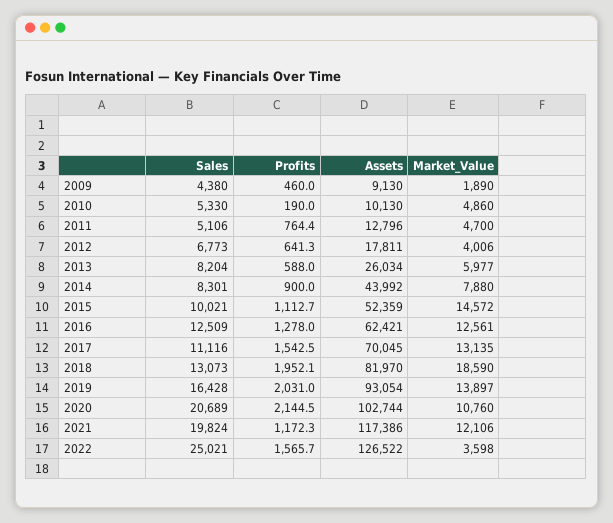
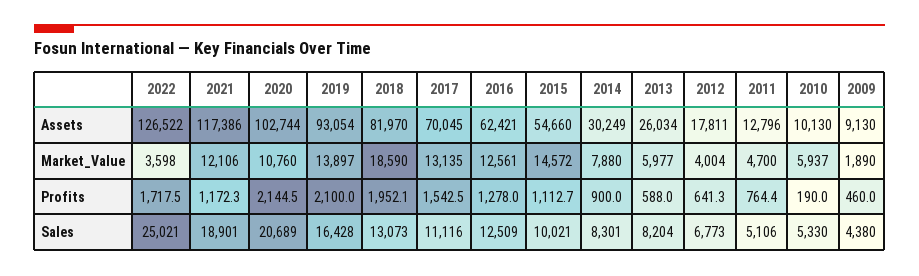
Market_Value, 2010: 4860 -> 5937
Market_Value, 2012: 4006 -> 4004
Assets, 2014: 43992 -> 30249
Assets, 2015: 52359 -> 54660
Profits, 2019: 2031 -> 2100
Sales, 2021: 19824 -> 18901
Profits, 2022: 1565.7 -> 1717.5

